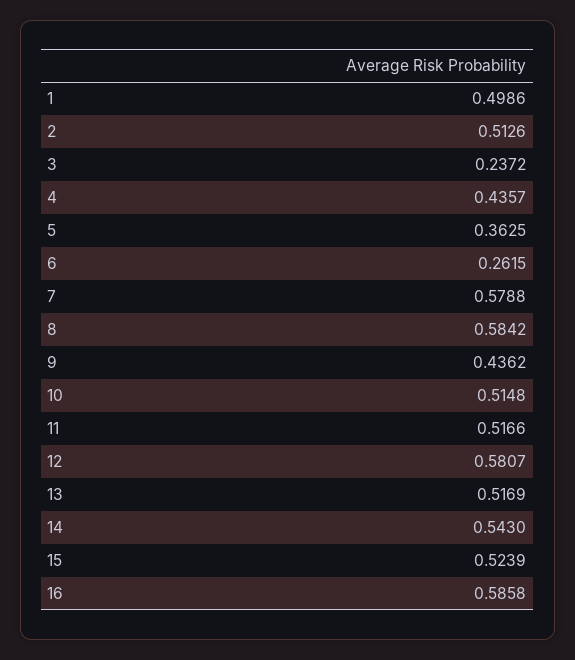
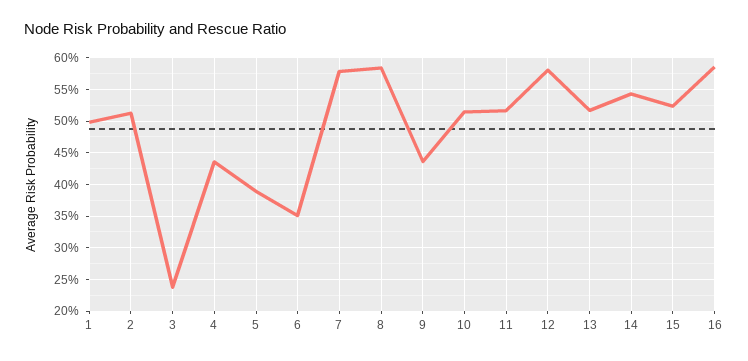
5: 0.3625 -> 0.39
6: 0.2615 -> 0.35

